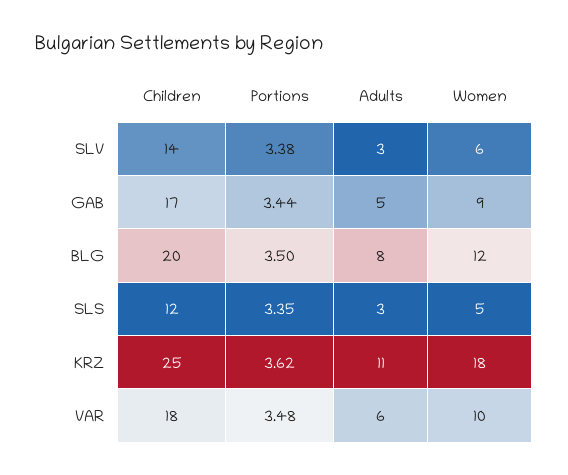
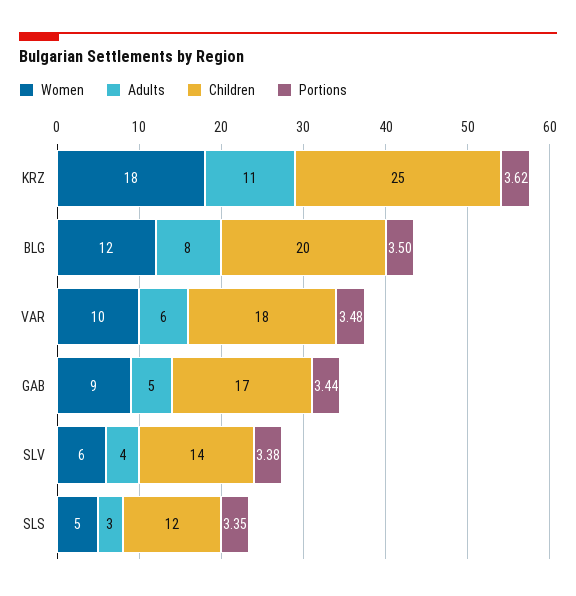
Adults, SLV: 3 -> 4

